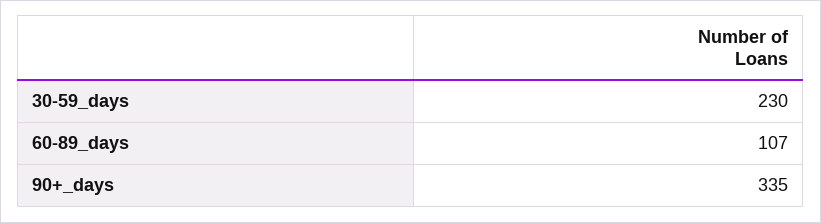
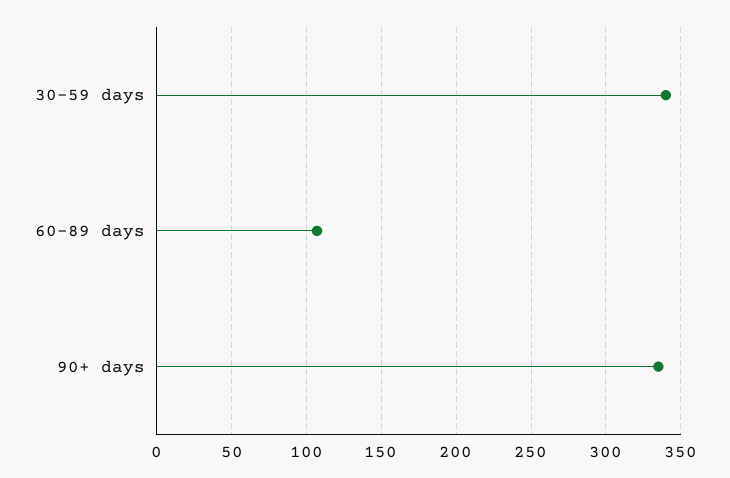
30-59_days: 230 -> 340

